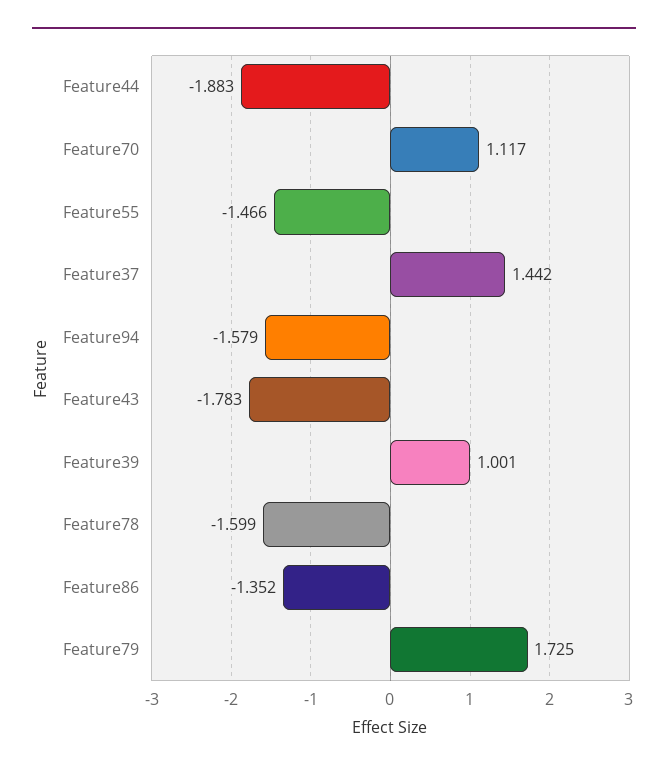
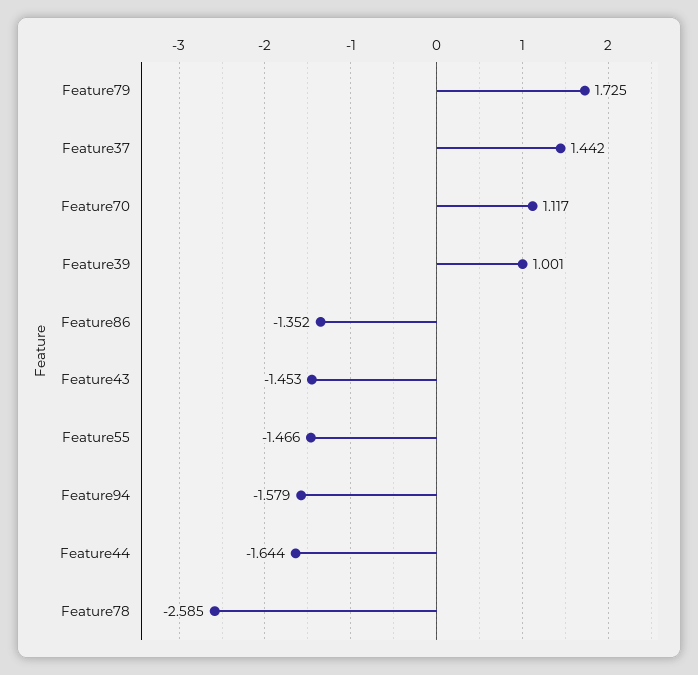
Feature44: -1.883 -> -1.644
Feature43: -1.783 -> -1.453
Feature78: -1.599 -> -2.585

